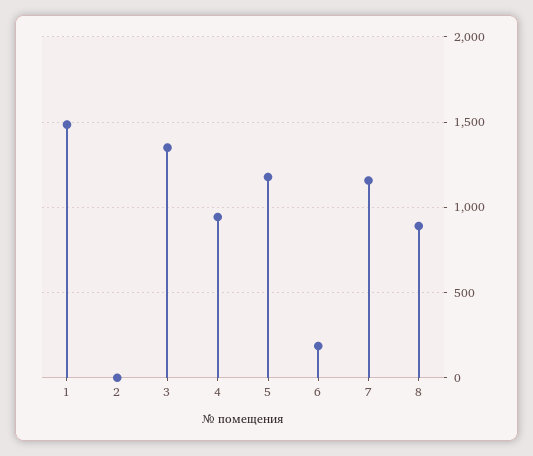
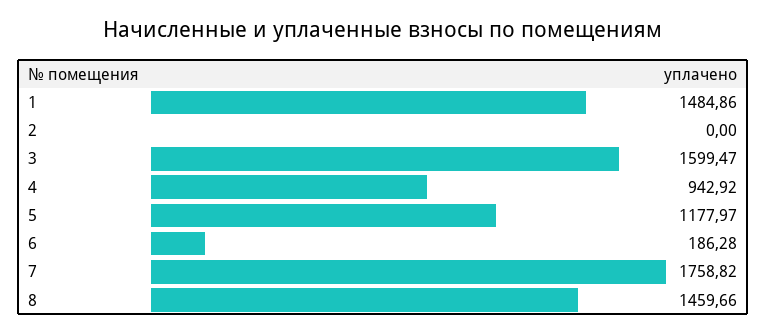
3: 1350 -> 1599.47
7: 1150 -> 1758.82
8: 900 -> 1459.66

